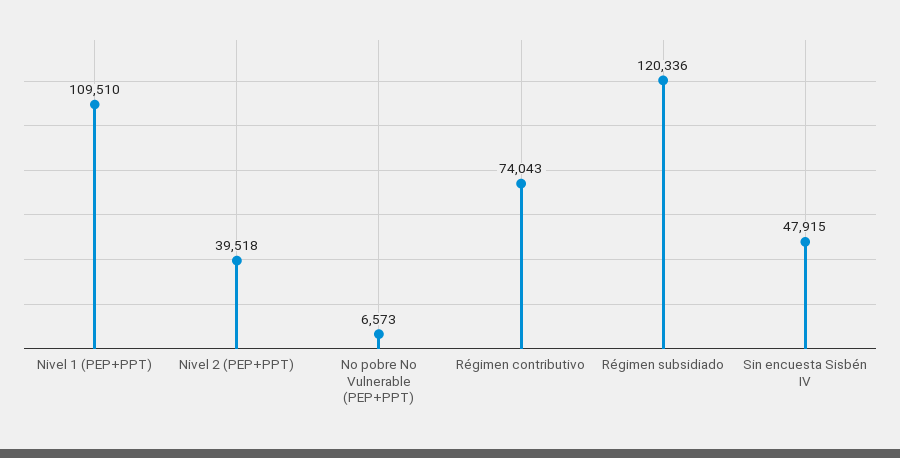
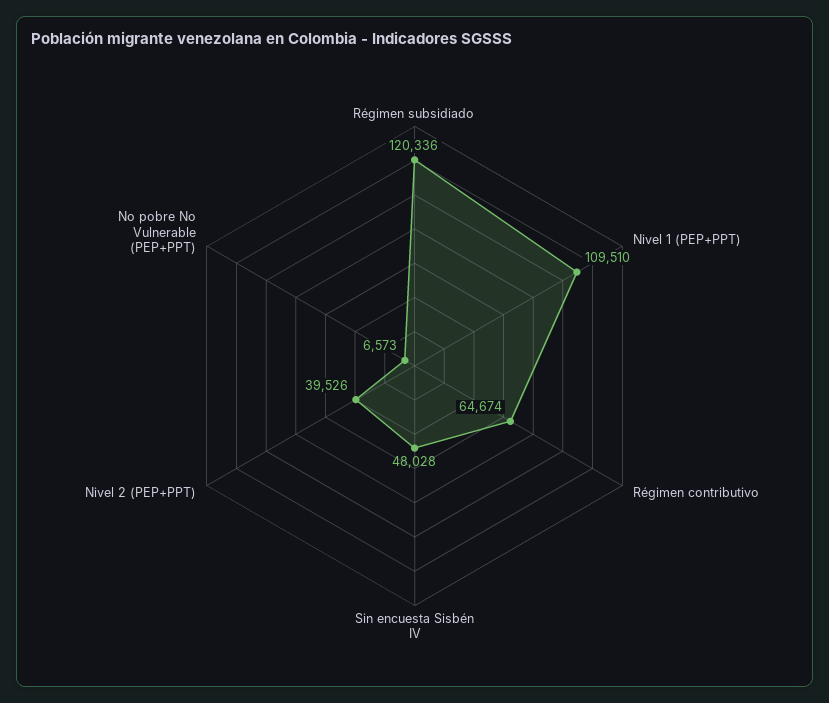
Nivel 2 (PEP+PPT): 39518 -> 39526
Régimen contributivo: 74043 -> 64674
Sin encuesta Sisbén IV: 47915 -> 48028

